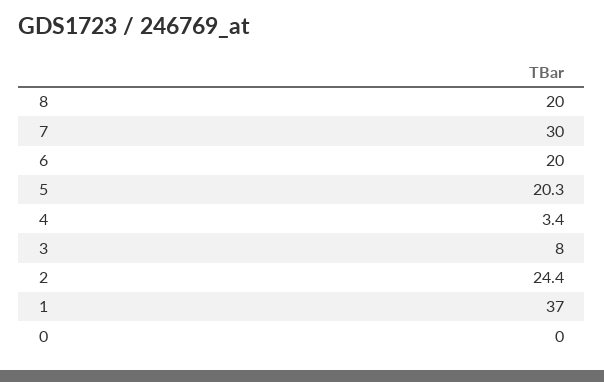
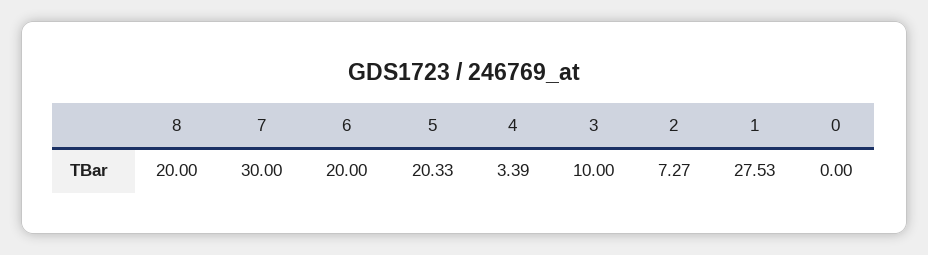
3: 8 -> 10
2: 24.4 -> 7.27
1: 37 -> 27.53

